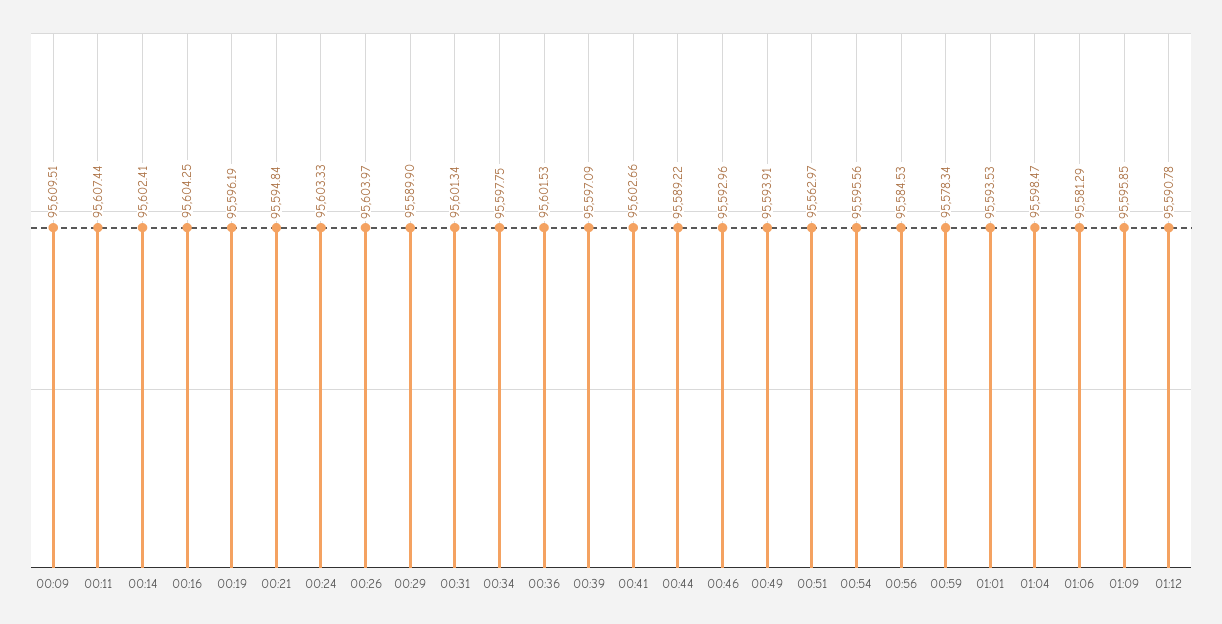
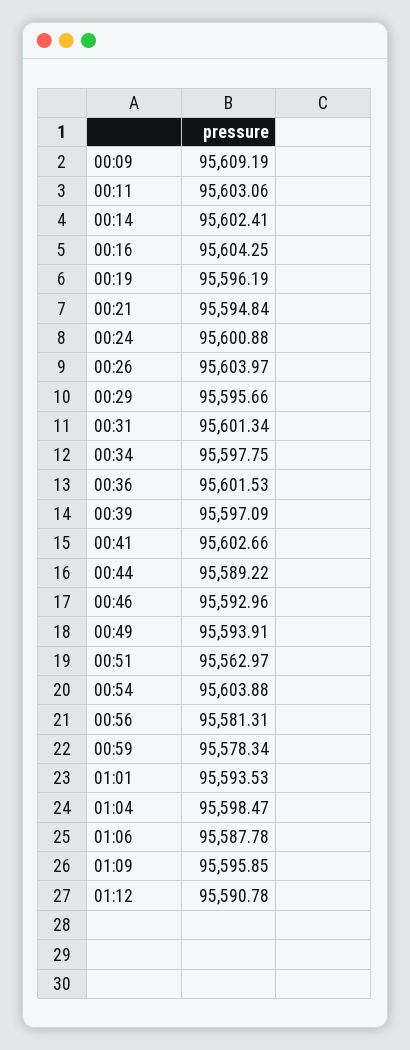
00:09: 95609.51 -> 95609.19
00:11: 95607.44 -> 95603.06
00:24: 95603.33 -> 95600.88
00:29: 95589.9 -> 95595.66
00:54: 95595.56 -> 95603.88
00:56: 95584.53 -> 95581.31
01:06: 95581.29 -> 95587.78

